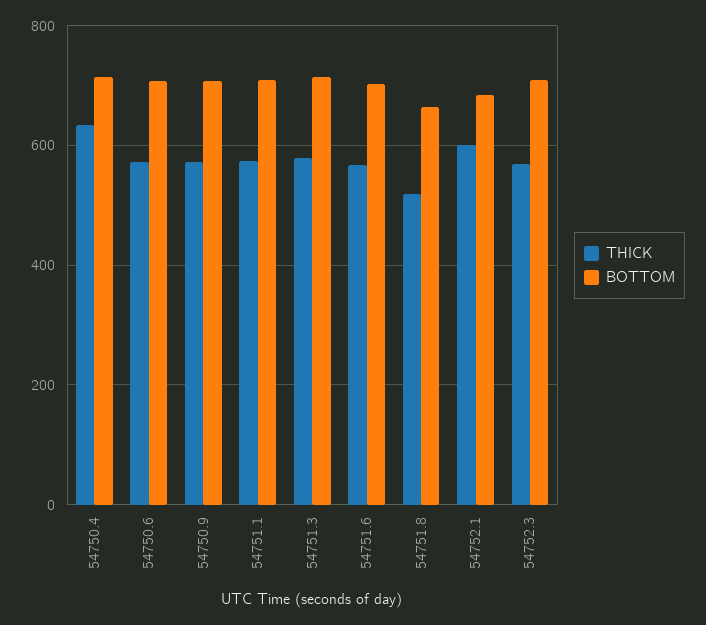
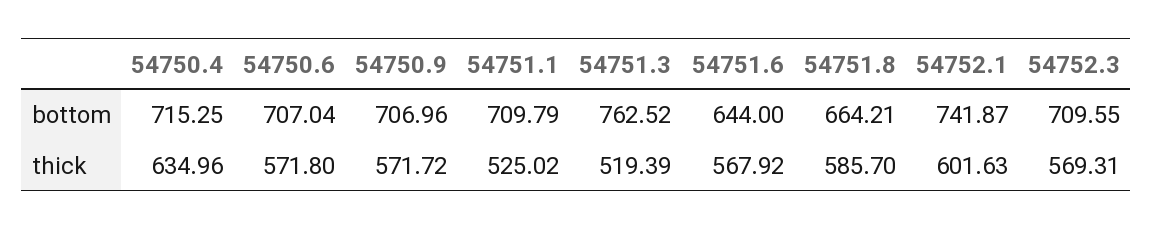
THICK, 54751.1: 580 -> 525.02
THICK, 54751.3: 580 -> 519.39
BOTTOM, 54751.3: 720 -> 762.52
BOTTOM, 54751.6: 700 -> 644
THICK, 54751.8: 520 -> 585.7
BOTTOM, 54752.1: 680 -> 741.87

